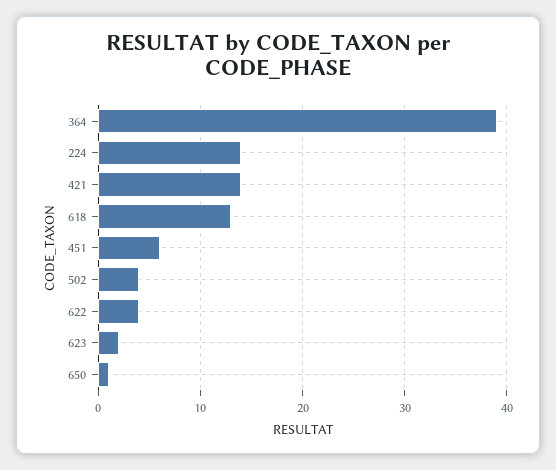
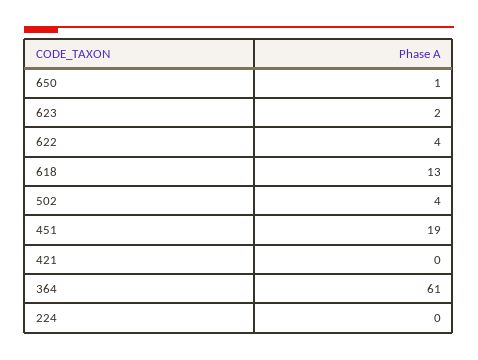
364: 39 -> 61
224: 14 -> 0
421: 14 -> 0
451: 6 -> 19

